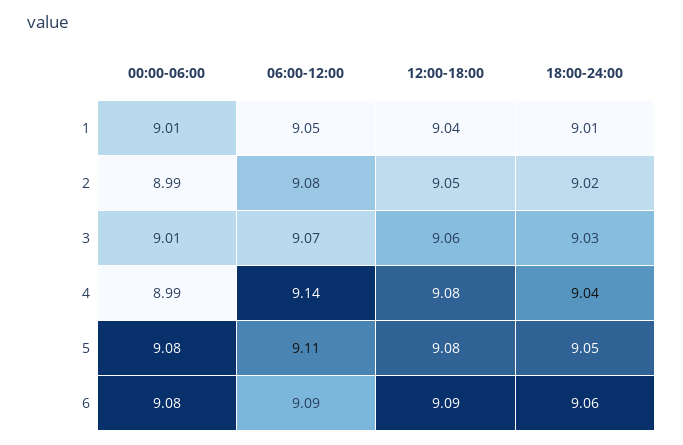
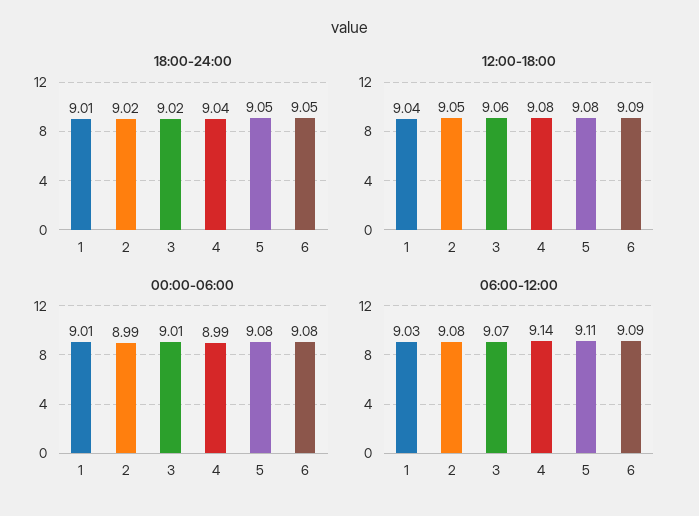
06:00-12:00, 1: 9.05 -> 9.03
18:00-24:00, 3: 9.03 -> 9.02
18:00-24:00, 6: 9.06 -> 9.05

